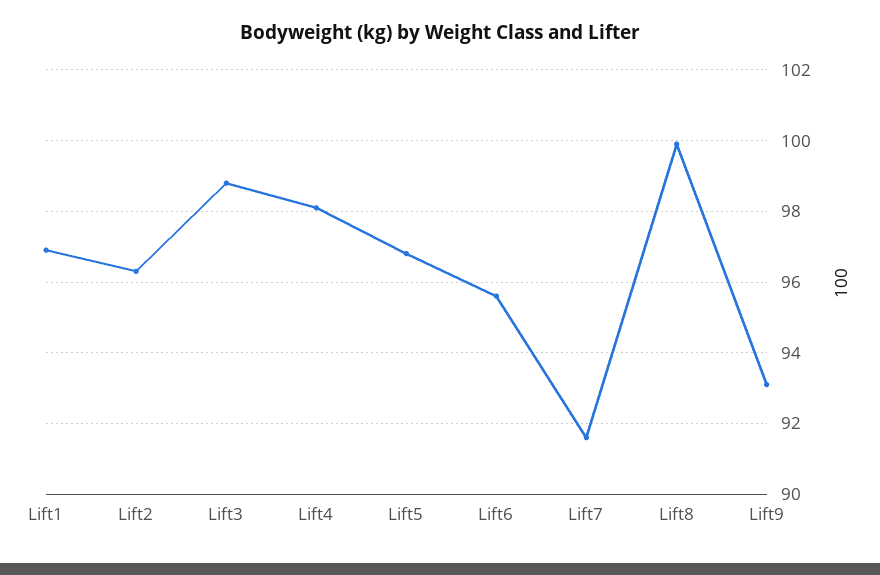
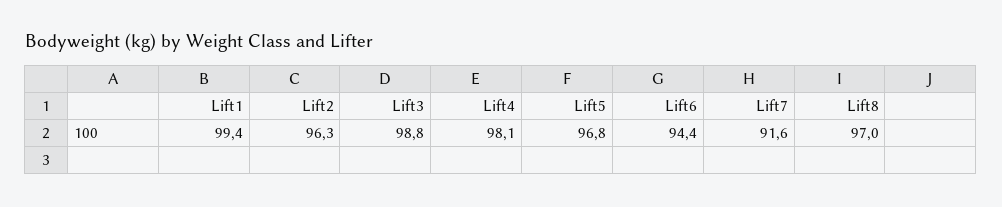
Lift1: 97 -> 99.4
Lift6: 95.5 -> 94.4
Lift8: 100 -> 97
Lift9: 93 -> none

